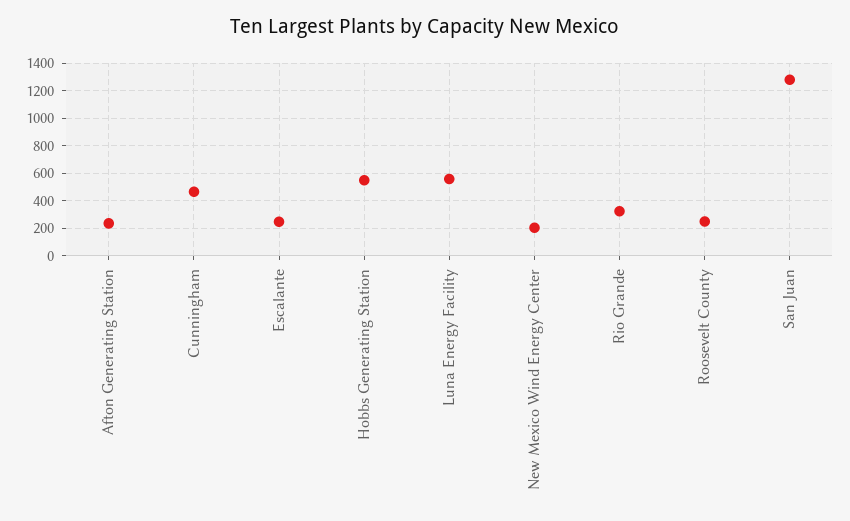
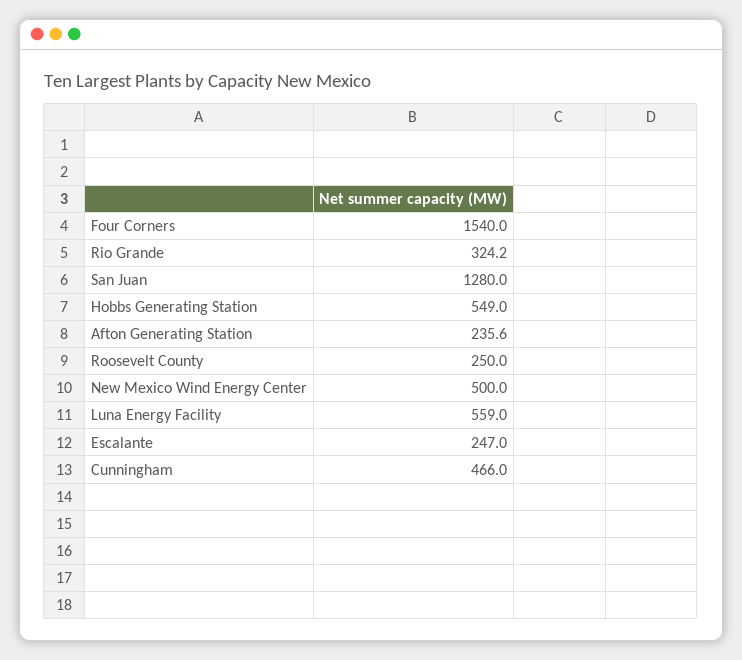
New Mexico Wind Energy Center: 200 -> 500
Four Corners: none -> 1540

